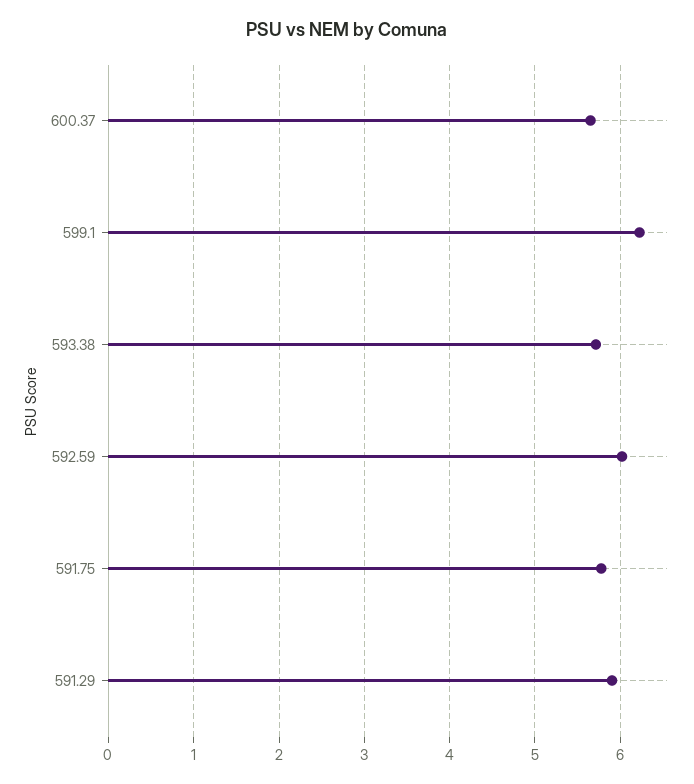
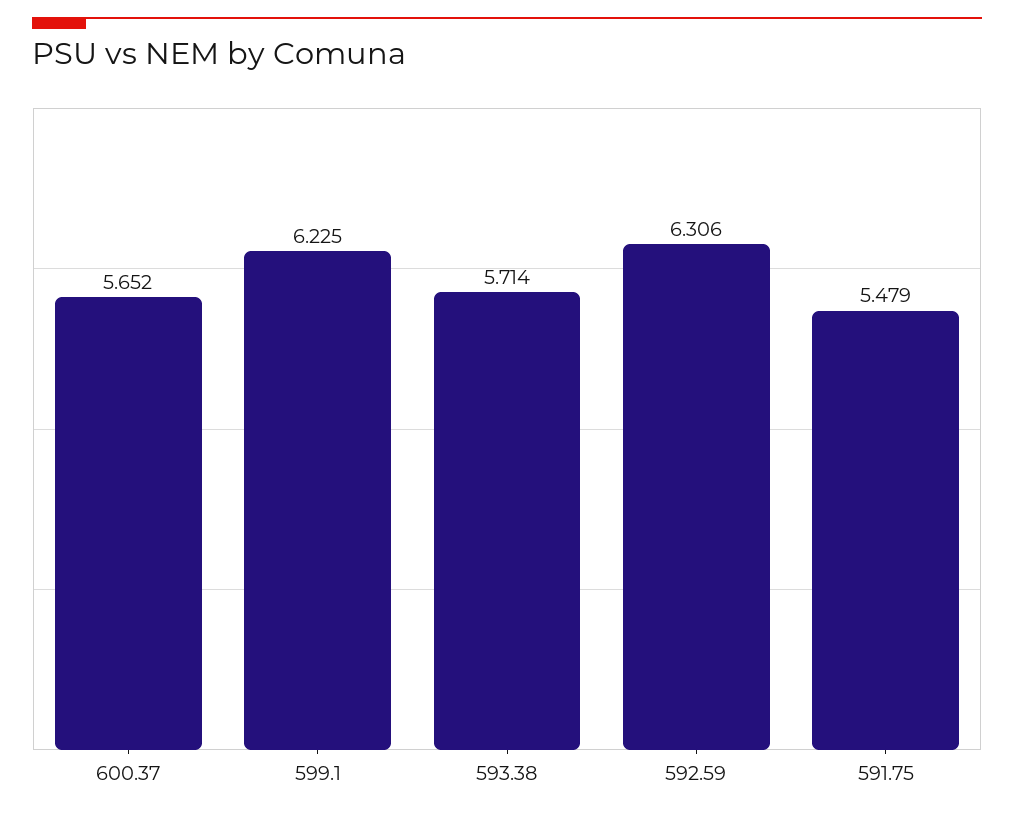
592.59: 6 -> 6.306
591.75: 5.8 -> 5.479
591.29: 5.9 -> none

